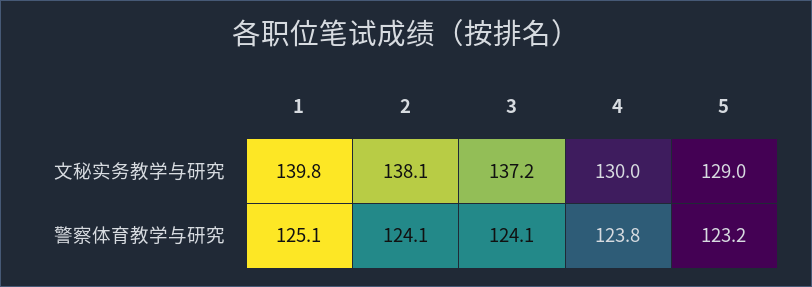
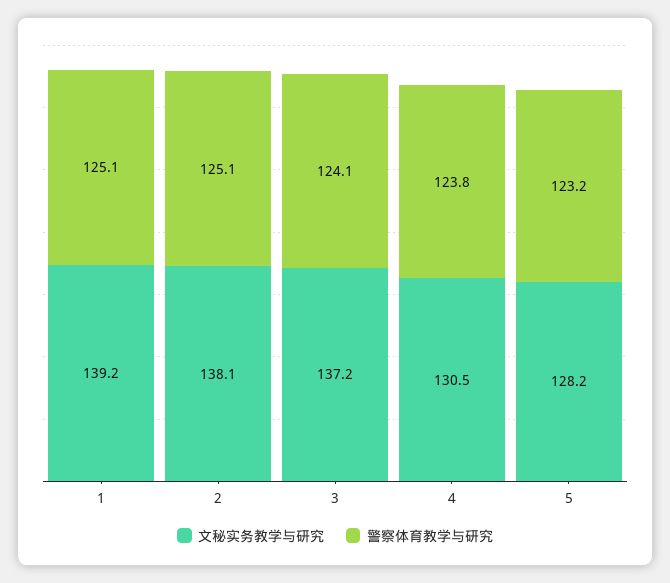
文秘实务教学与研究, 1: 139.8 -> 139.2
文秘实务教学与研究, 4: 130 -> 130.5
文秘实务教学与研究, 5: 129 -> 128.2
警察体育教学与研究, 2: 124.1 -> 125.1

